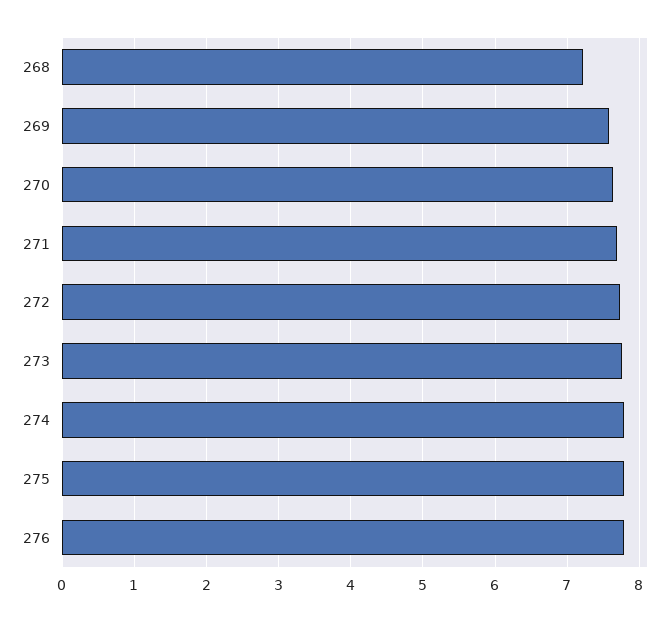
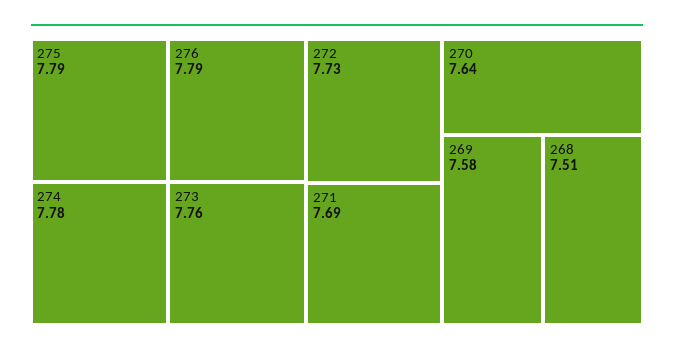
268: 7.2 -> 7.51

